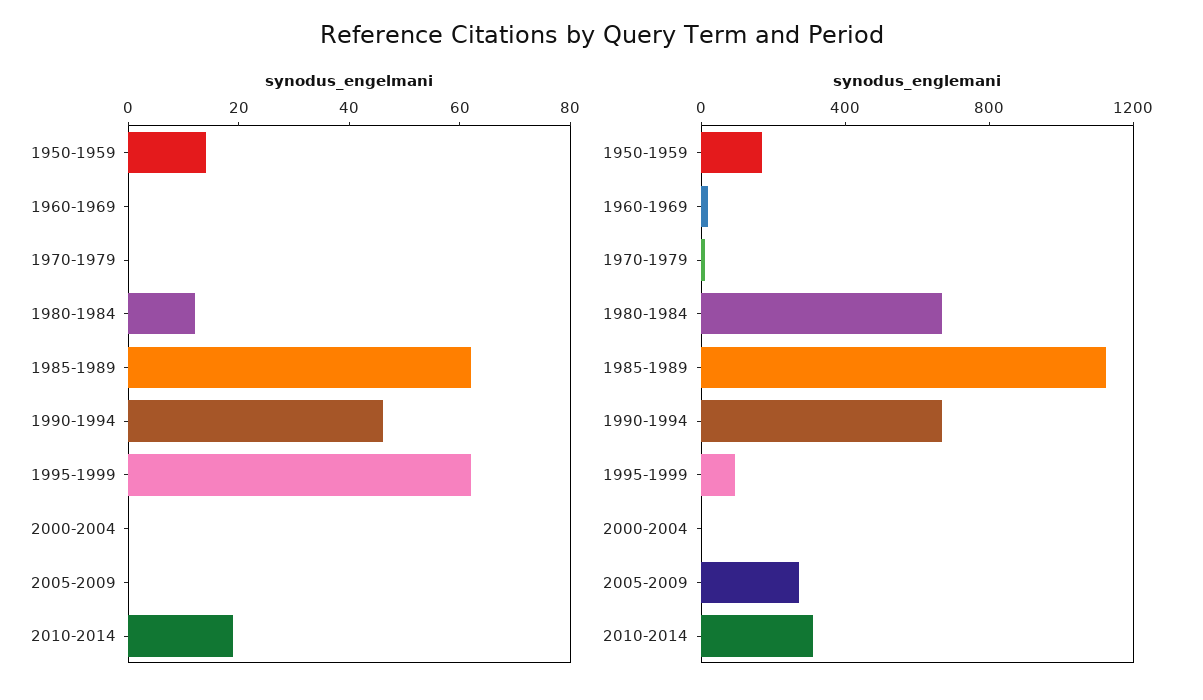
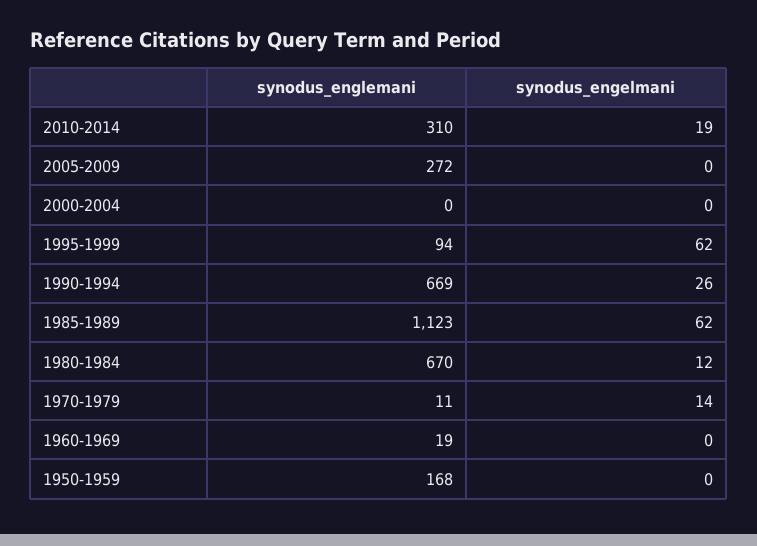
synodus_engelmani, 1950-1959: 15 -> 0
synodus_engelmani, 1970-1979: 0 -> 14
synodus_engelmani, 1990-1994: 45 -> 26

